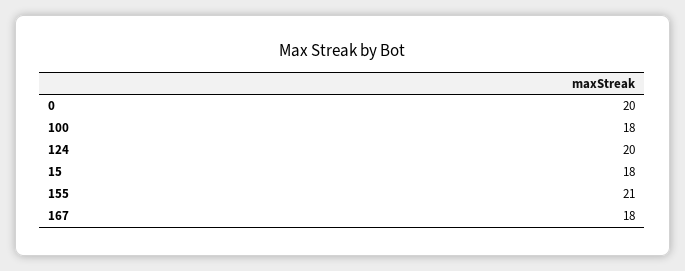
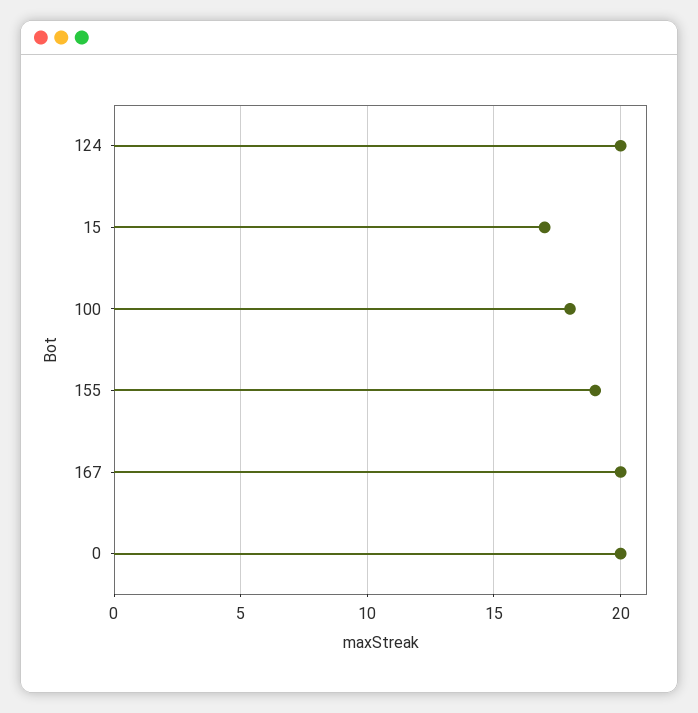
15: 18 -> 17
155: 21 -> 19
167: 18 -> 20

